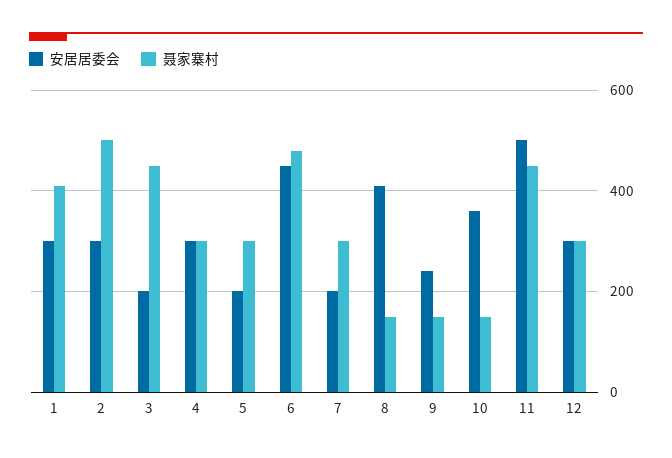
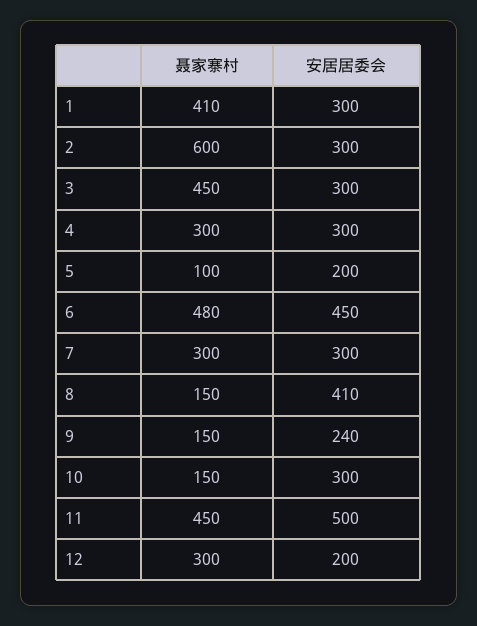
聂家寨村, 2: 500 -> 600
安居居委会, 3: 200 -> 300
聂家寨村, 5: 300 -> 100
安居居委会, 7: 200 -> 300
安居居委会, 10: 360 -> 300
安居居委会, 12: 300 -> 200

